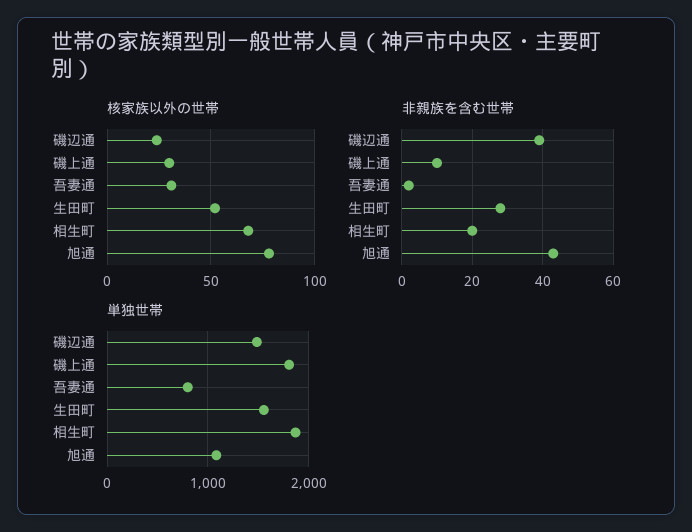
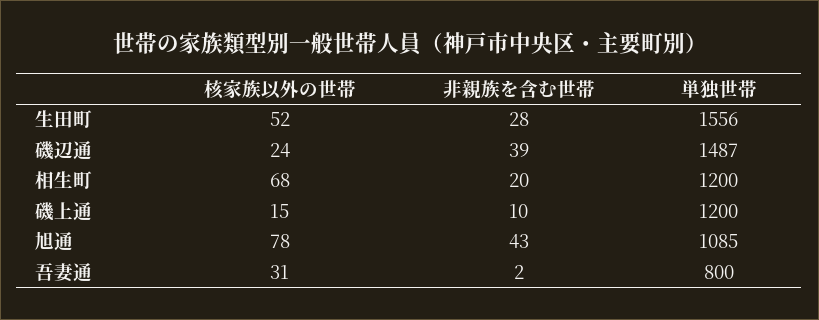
核家族以外の世帯, 磯上通: 30 -> 15
単独世帯, 磯上通: 1800 -> 1200
単独世帯, 相生町: 1900 -> 1200

